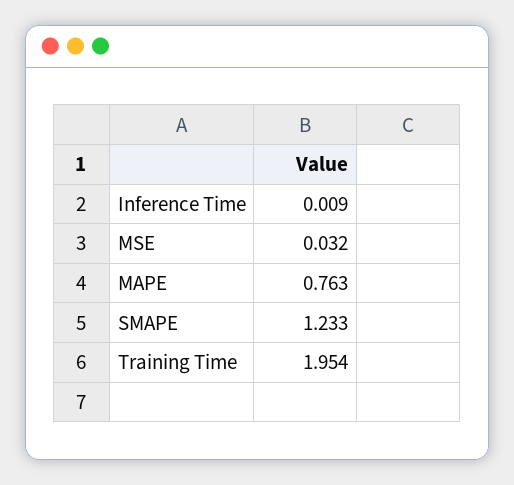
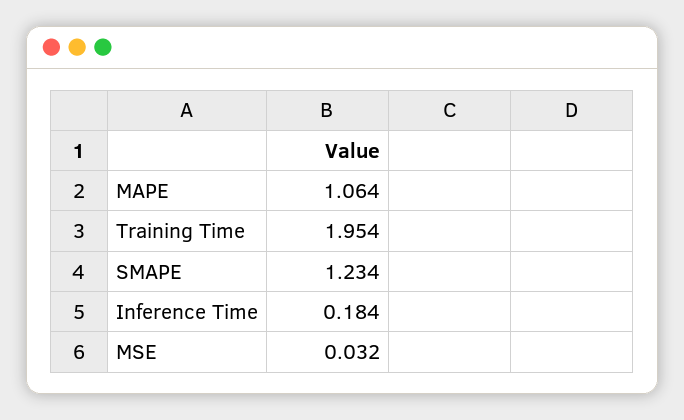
Inference Time: 0.009 -> 0.184
MAPE: 0.763 -> 1.064
SMAPE: 1.233 -> 1.234

